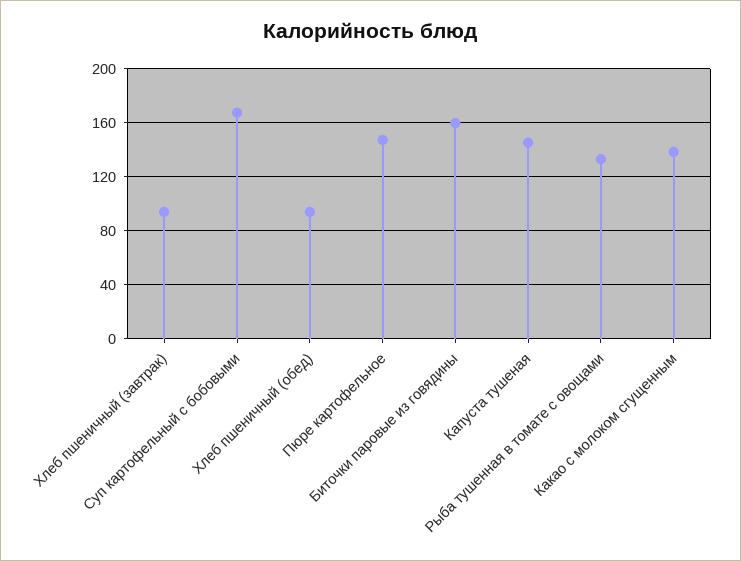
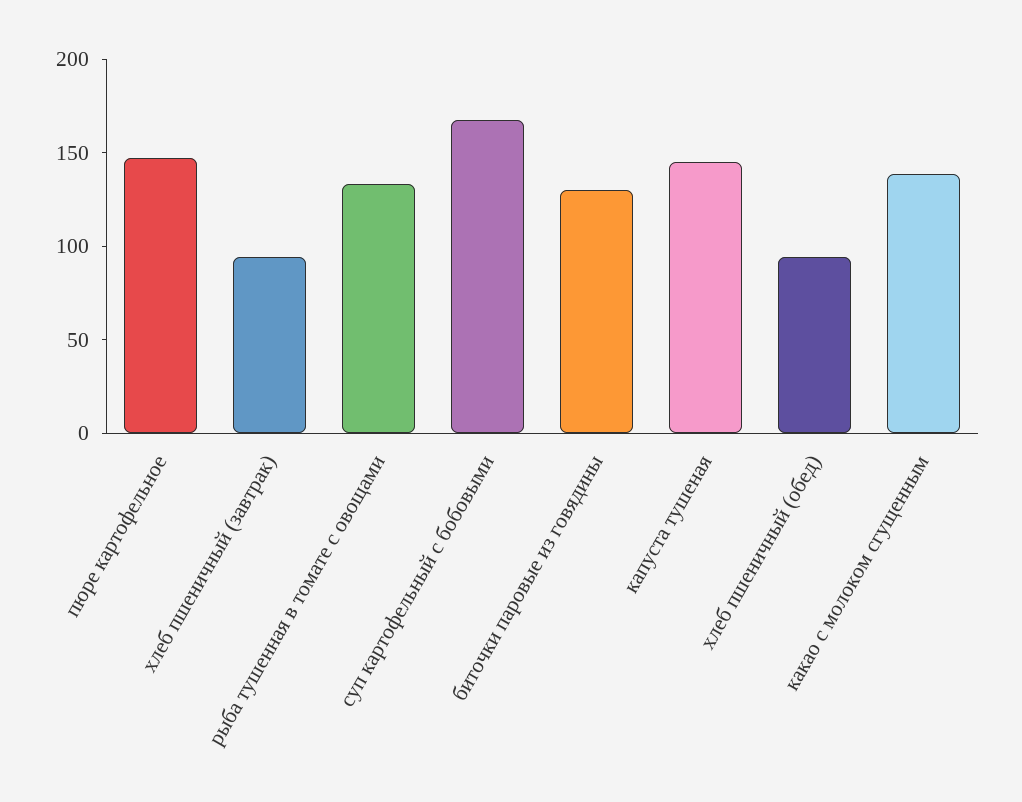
Биточки паровые из говядины: 160 -> 130

